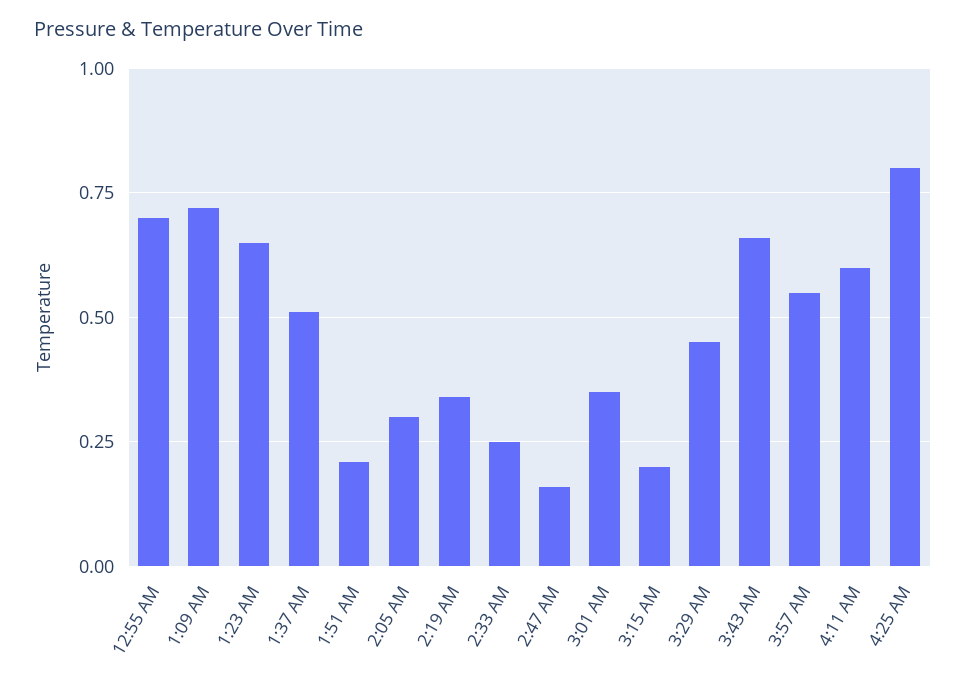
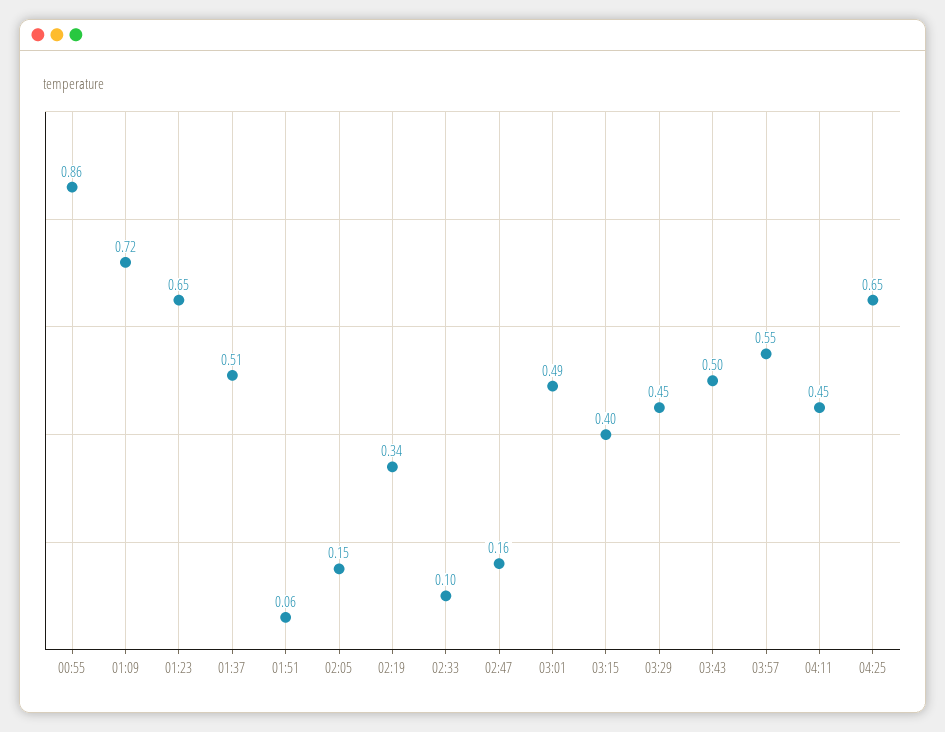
12:55 AM: 0.7 -> 0.86
1:51 AM: 0.2 -> 0.06
2:05 AM: 0.3 -> 0.15
2:33 AM: 0.25 -> 0.1
3:01 AM: 0.35 -> 0.49
3:15 AM: 0.2 -> 0.4
3:43 AM: 0.65 -> 0.5
4:11 AM: 0.6 -> 0.45
4:25 AM: 0.8 -> 0.65

